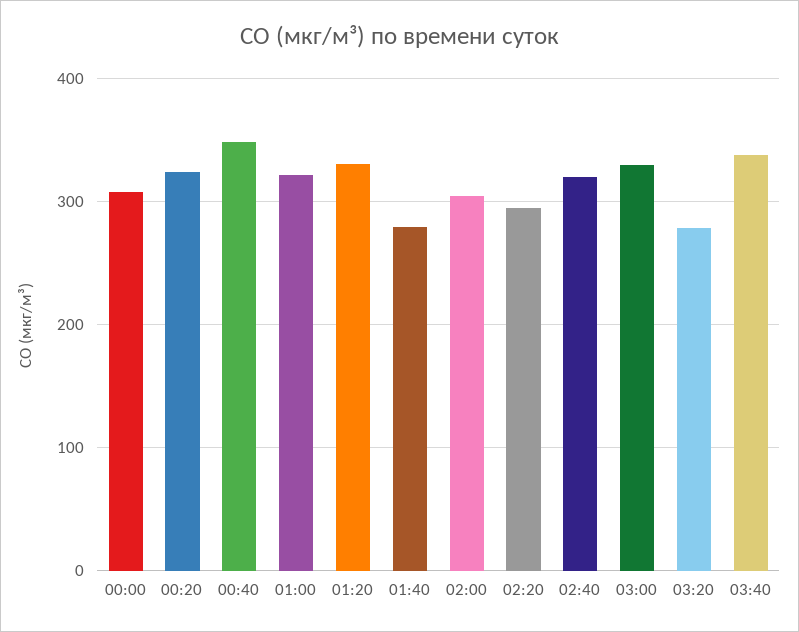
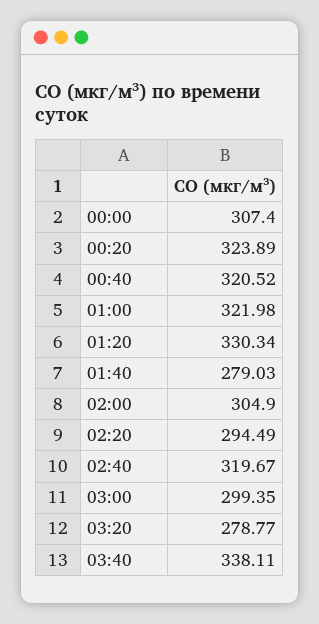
00:40: 350 -> 320.52
03:00: 330 -> 299.35

